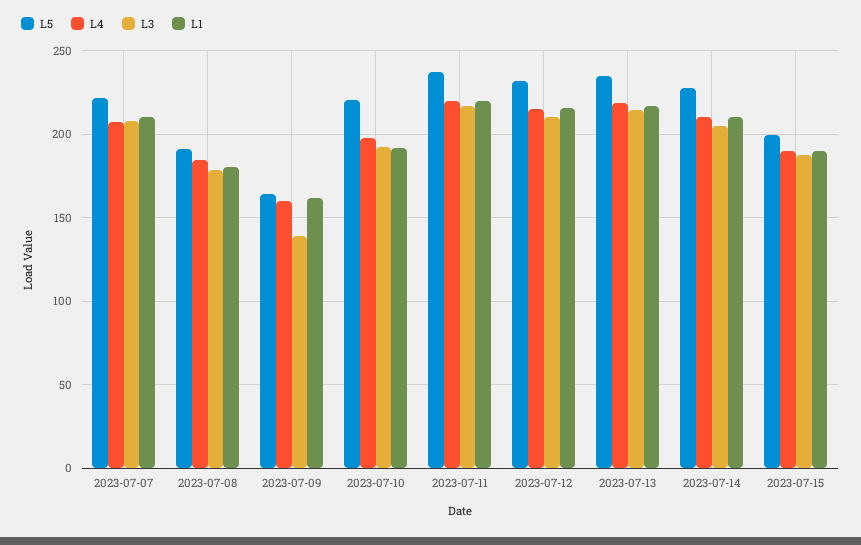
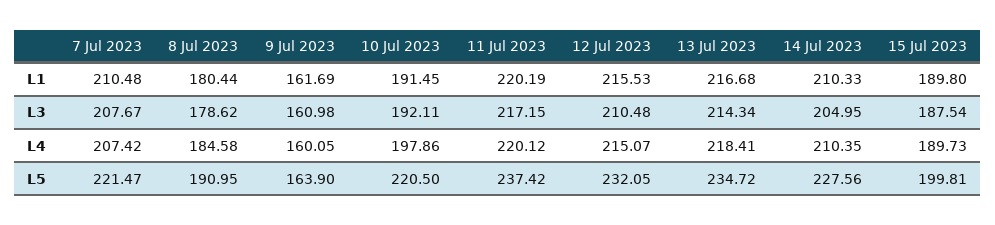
L3, 2023-07-09: 140 -> 160.98

